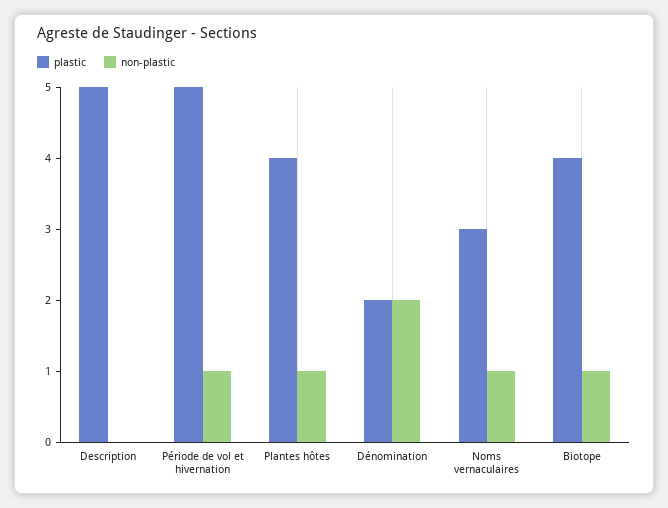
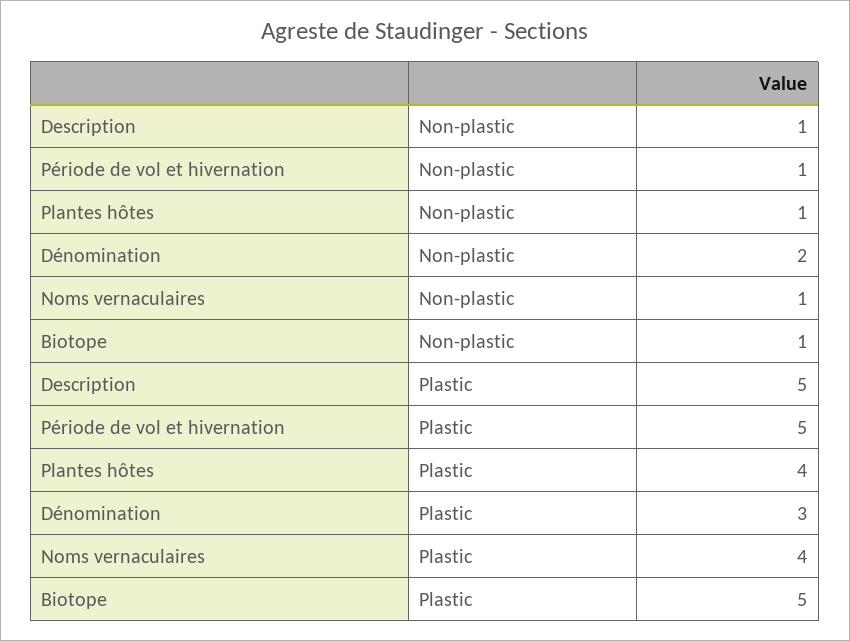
non-plastic, Description: 0 -> 1
plastic, Dénomination: 2 -> 3
plastic, Noms vernaculaires: 3 -> 4
plastic, Biotope: 4 -> 5

